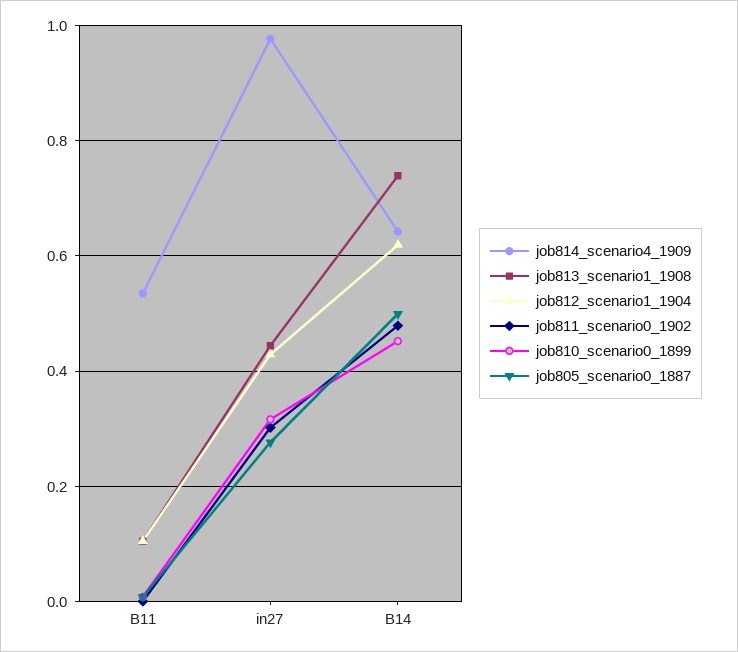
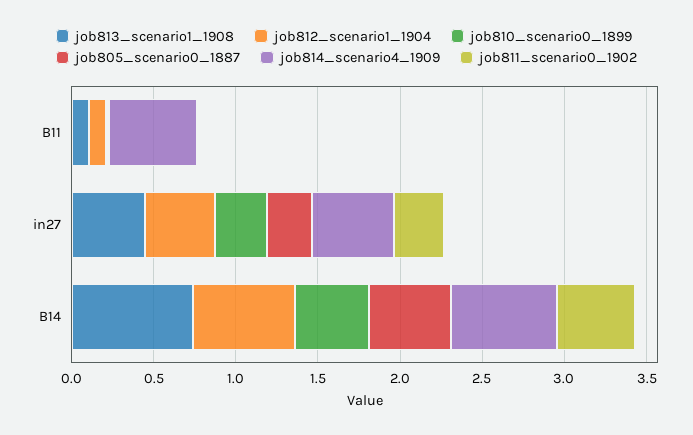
job814_scenario4_1909, in27: 0.98 -> 0.5

